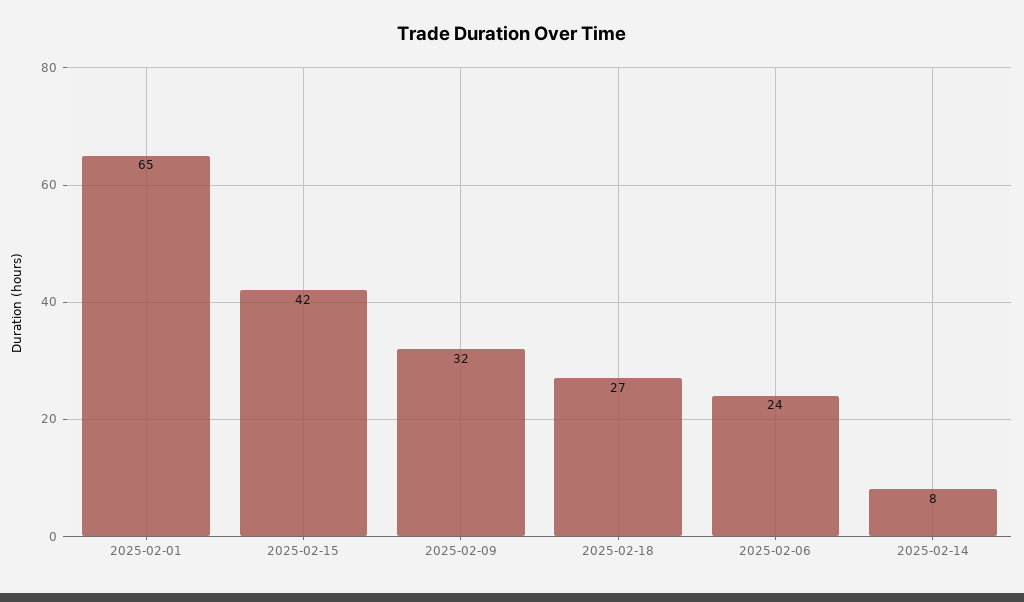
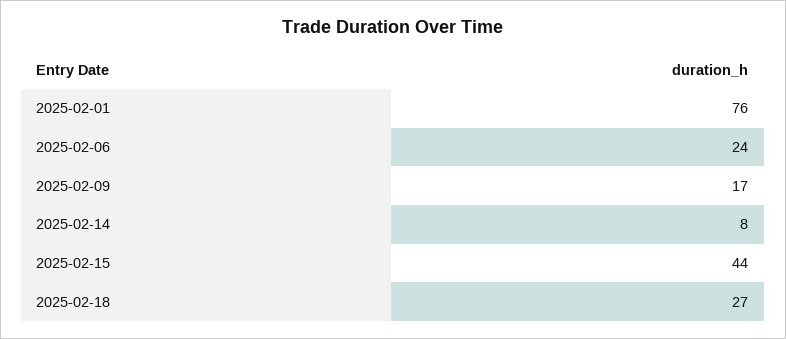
2025-02-01: 65 -> 76
2025-02-15: 42 -> 44
2025-02-09: 32 -> 17

